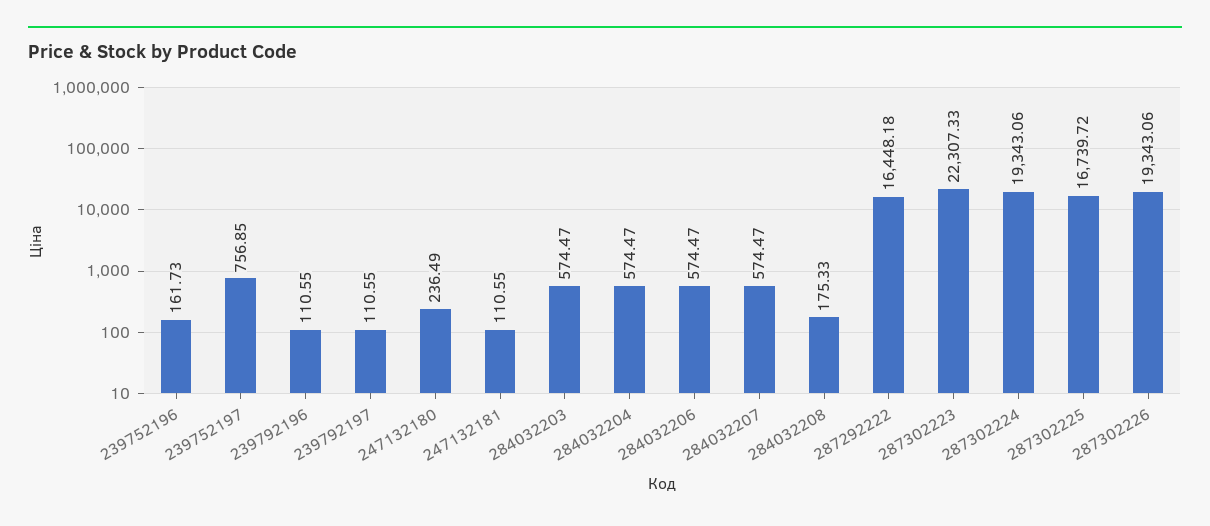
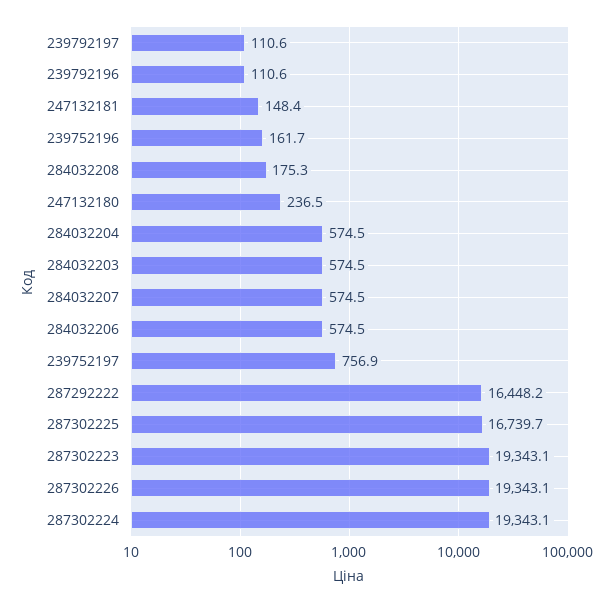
247132181: 110.55 -> 148.4
287302223: 22307.33 -> 19343.1

